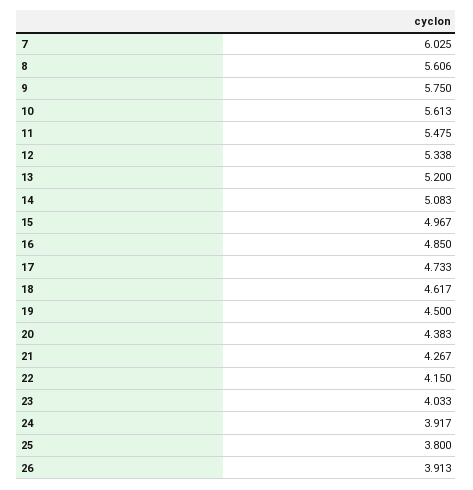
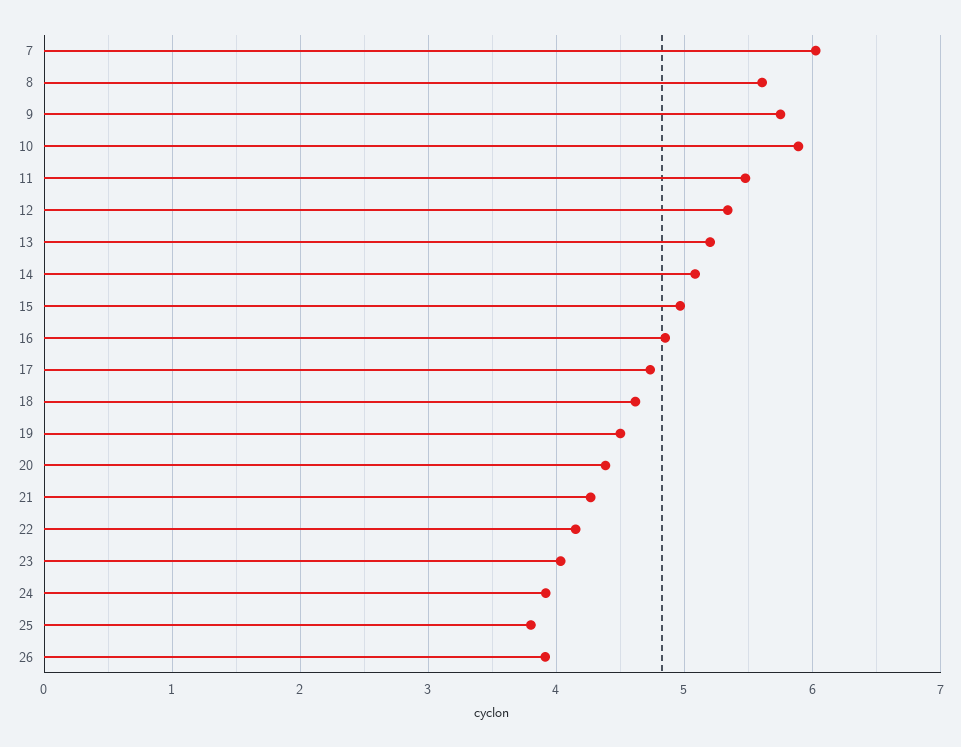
10: 5.613 -> 5.9

